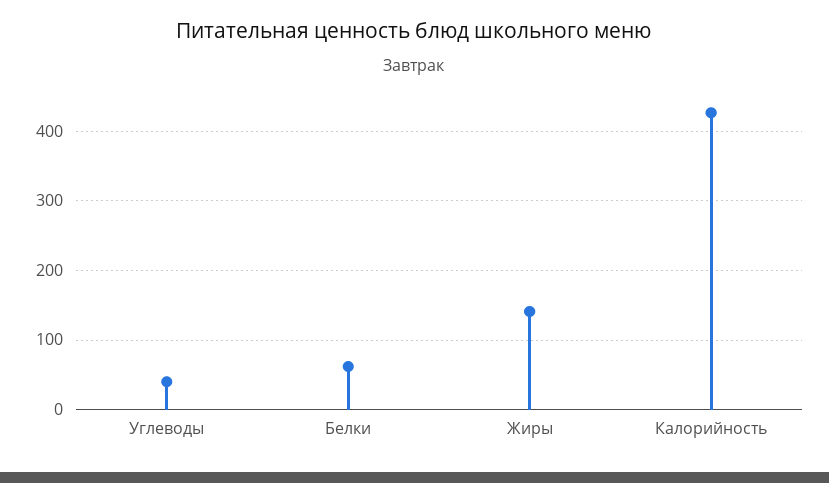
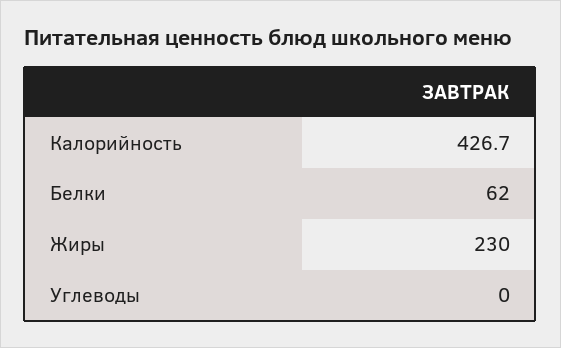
Углеводы: 40 -> 0
Жиры: 140 -> 230

